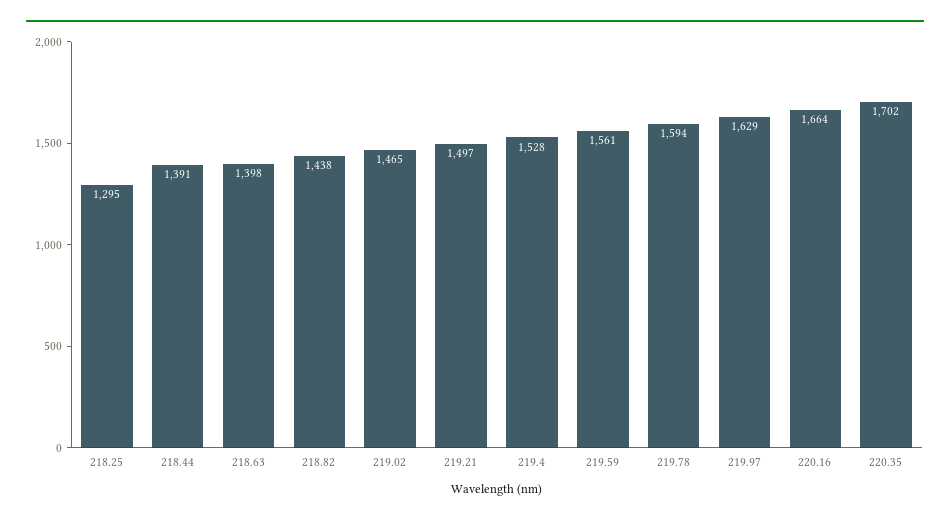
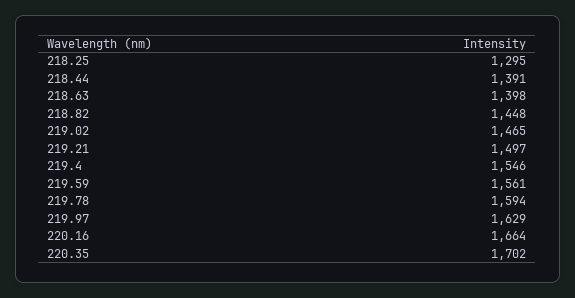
218.82: 1438 -> 1448
219.4: 1528 -> 1546

